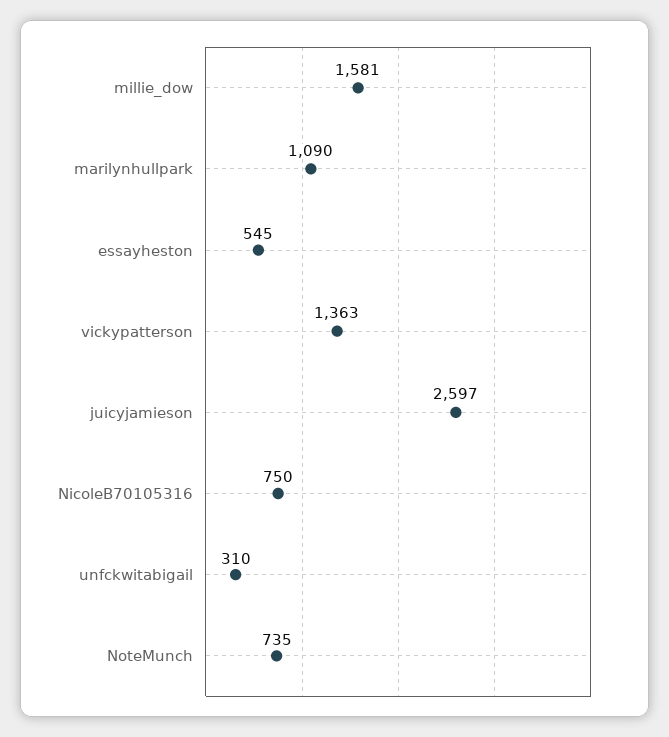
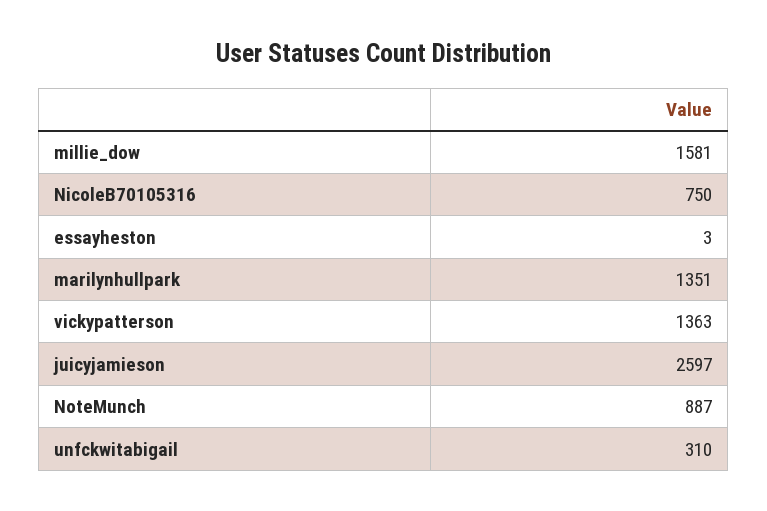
marilynhullpark: 1090 -> 1351
essayheston: 545 -> 3
NoteMunch: 735 -> 887

